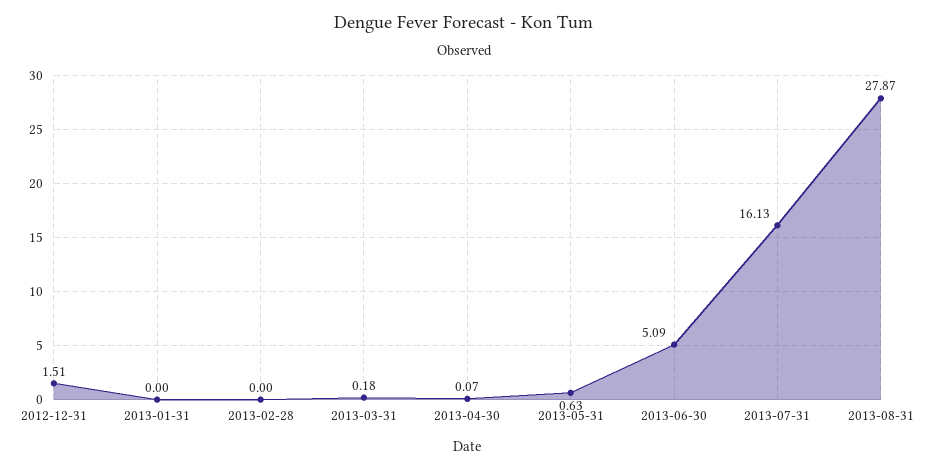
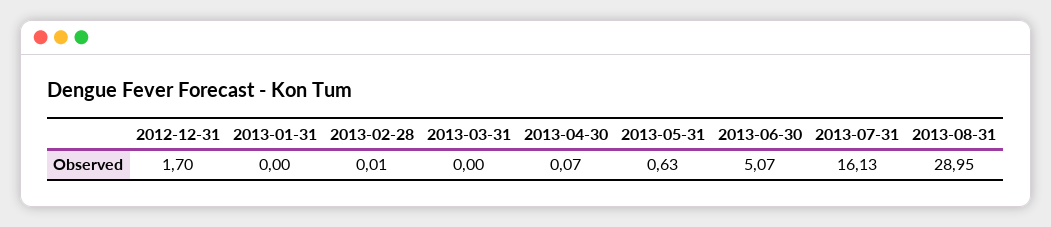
2012-12-31: 1.51 -> 1.7
2013-02-28: 0 -> 0.01
2013-03-31: 0.18 -> 0
2013-06-30: 5.09 -> 5.07
2013-08-31: 27.87 -> 28.95

